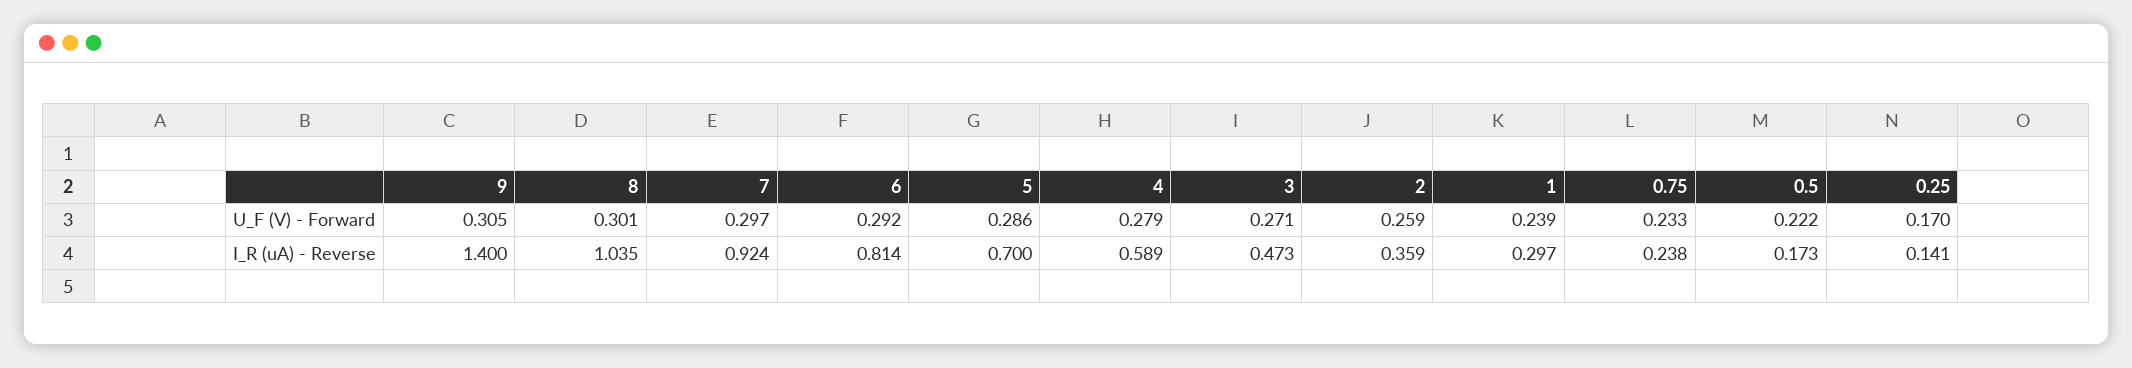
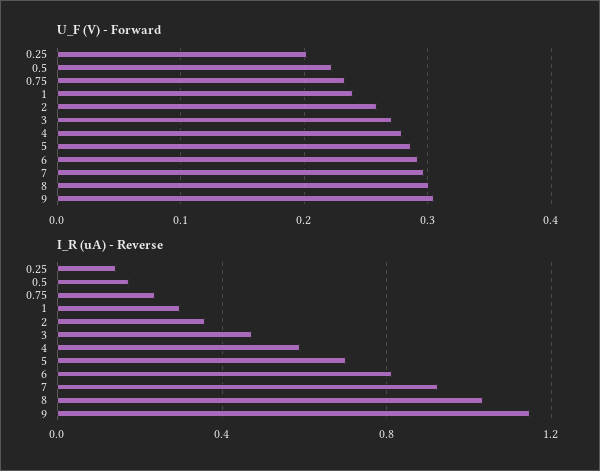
U_F (V) - Forward, 0.25: 0.17 -> 0.2
I_R (uA) - Reverse, 9: 1.4 -> 1.15

